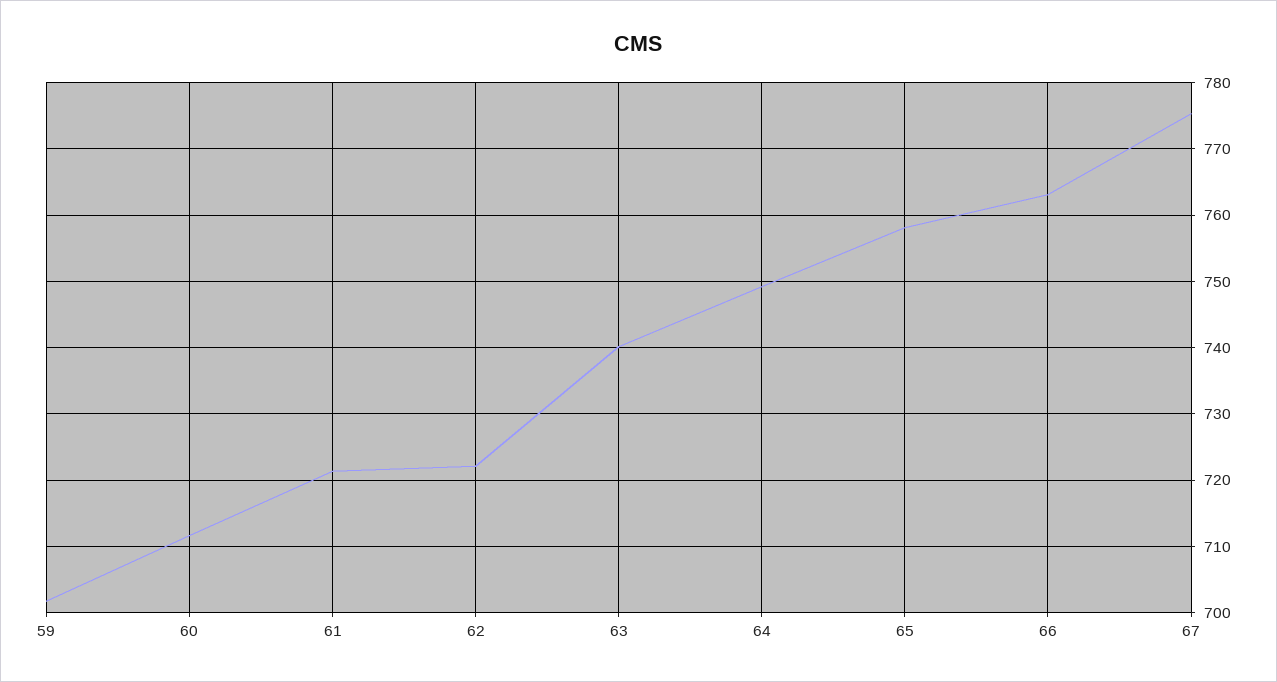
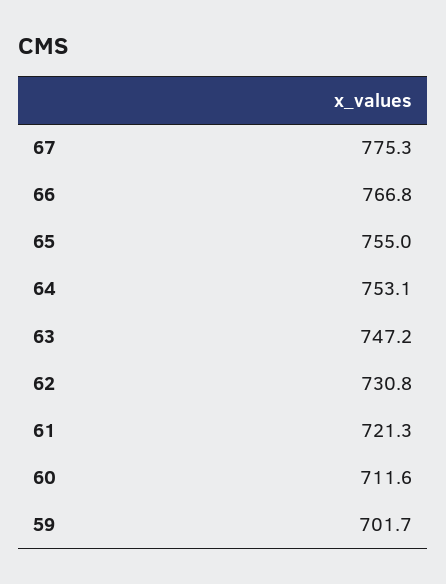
62: 722 -> 730.8
63: 740 -> 747.2
64: 749 -> 753.1
65: 758 -> 755
66: 763 -> 766.8

